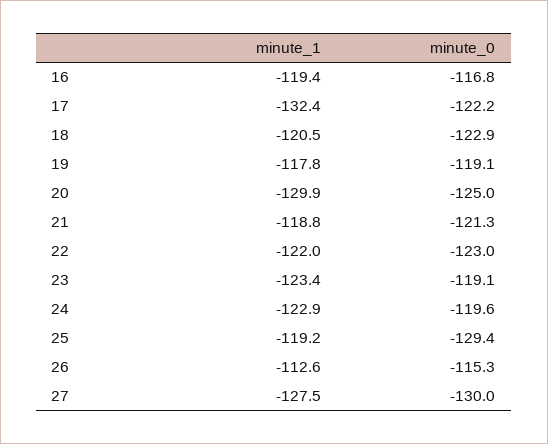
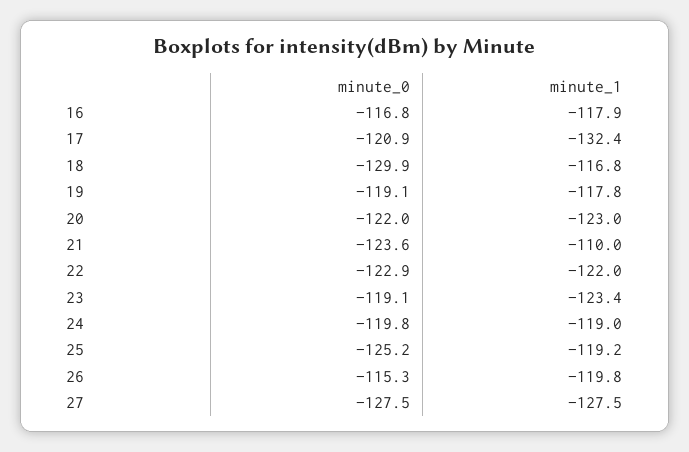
minute_1, 16: -119.4 -> -117.9
minute_0, 17: -122.2 -> -120.9
minute_1, 18: -120.5 -> -116.8
minute_0, 18: -122.9 -> -129.9
minute_1, 20: -129.9 -> -123
minute_0, 20: -125 -> -122
minute_1, 21: -118.8 -> -110
minute_0, 21: -121.3 -> -123.6
minute_0, 22: -123 -> -122.9
minute_1, 24: -122.9 -> -119
minute_0, 24: -119.6 -> -119.8
minute_0, 25: -129.4 -> -125.2
minute_1, 26: -112.6 -> -119.8
minute_0, 27: -130 -> -127.5

